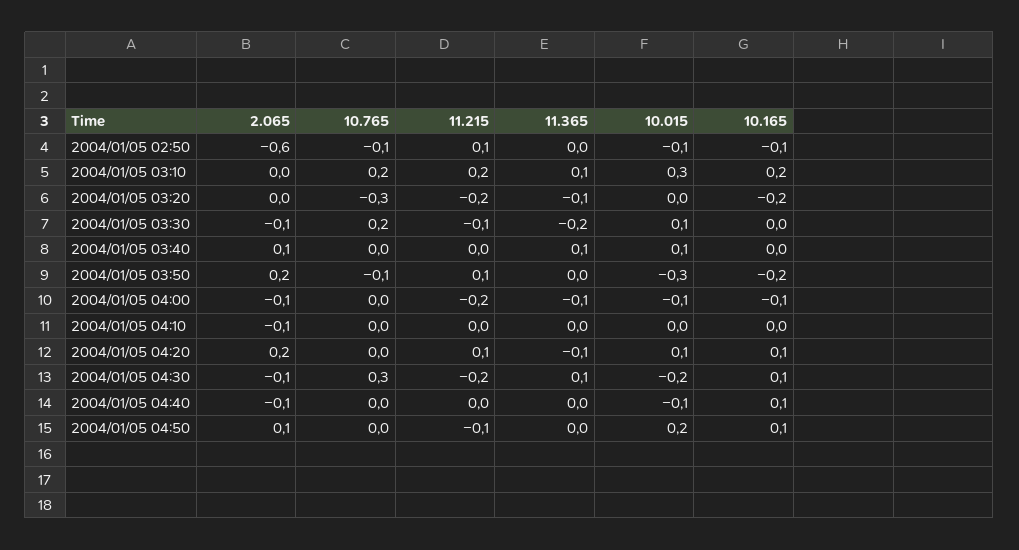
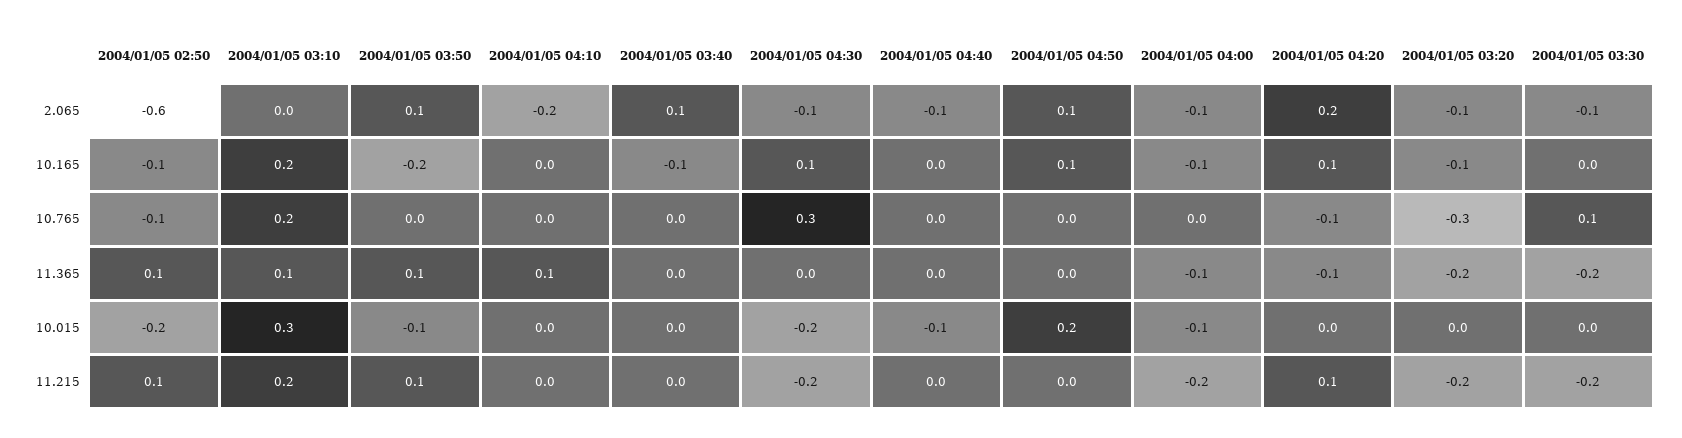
11.365, 2004/01/05 02:50: 0 -> 0.1
10.015, 2004/01/05 02:50: -0.1 -> -0.2
2.065, 2004/01/05 03:20: 0 -> -0.1
11.365, 2004/01/05 03:20: -0.1 -> -0.2
10.165, 2004/01/05 03:20: -0.2 -> -0.1
10.765, 2004/01/05 03:30: 0.2 -> 0.1
11.215, 2004/01/05 03:30: -0.1 -> -0.2
10.015, 2004/01/05 03:30: 0.1 -> 0
11.365, 2004/01/05 03:40: 0.1 -> 0
10.015, 2004/01/05 03:40: 0.1 -> 0
10.165, 2004/01/05 03:40: 0 -> -0.1
2.065, 2004/01/05 03:50: 0.2 -> 0.1
10.765, 2004/01/05 03:50: -0.1 -> 0
11.365, 2004/01/05 03:50: 0 -> 0.1
10.015, 2004/01/05 03:50: -0.3 -> -0.1
2.065, 2004/01/05 04:10: -0.1 -> -0.2
11.365, 2004/01/05 04:10: 0 -> 0.1
10.765, 2004/01/05 04:20: 0 -> -0.1
10.015, 2004/01/05 04:20: 0.1 -> 0
11.365, 2004/01/05 04:30: 0.1 -> 0
10.165, 2004/01/05 04:40: 0.1 -> 0
11.215, 2004/01/05 04:50: -0.1 -> 0

